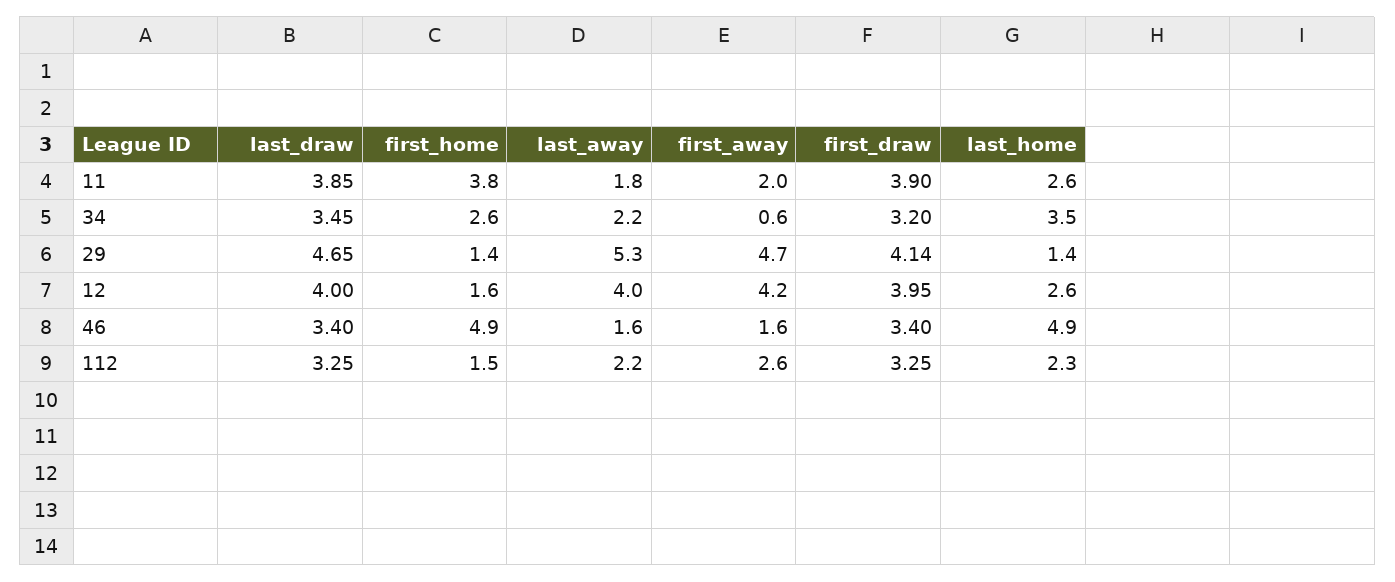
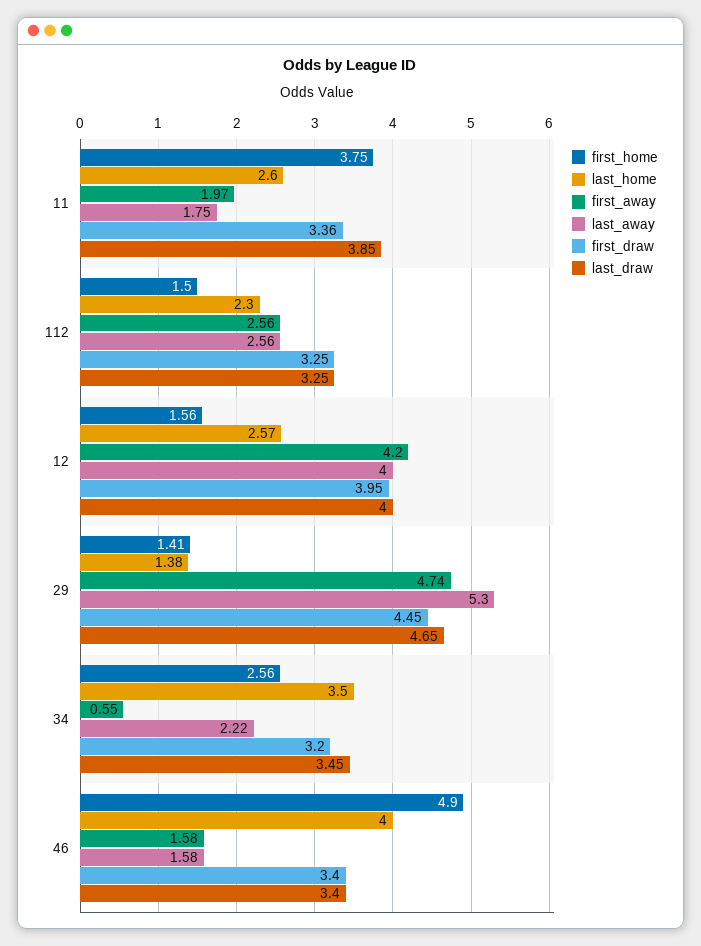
first_draw, 11: 3.9 -> 3.36
first_draw, 29: 4.14 -> 4.45
last_home, 46: 4.9 -> 4
last_away, 112: 2.2 -> 2.56

